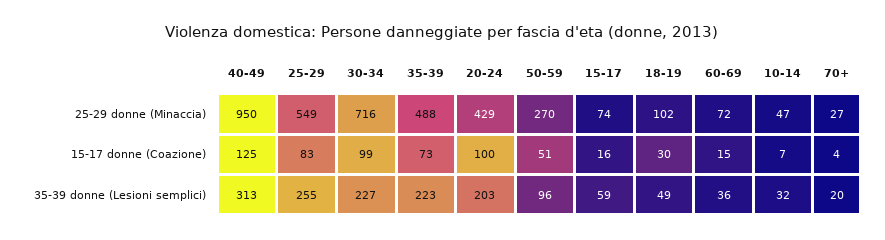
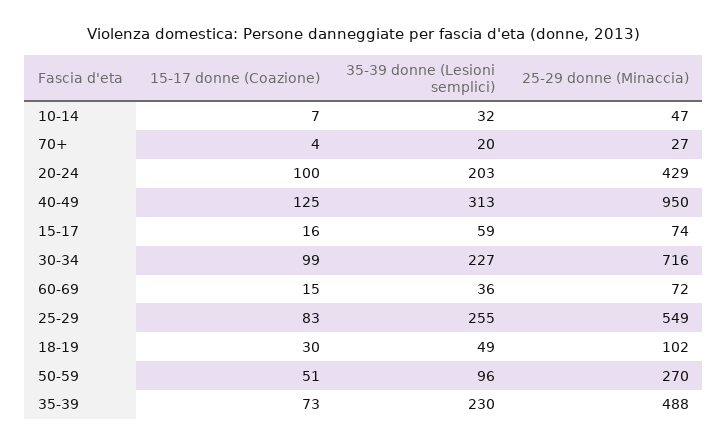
35-39, 35-39 donne (Lesioni semplici): 223 -> 230

